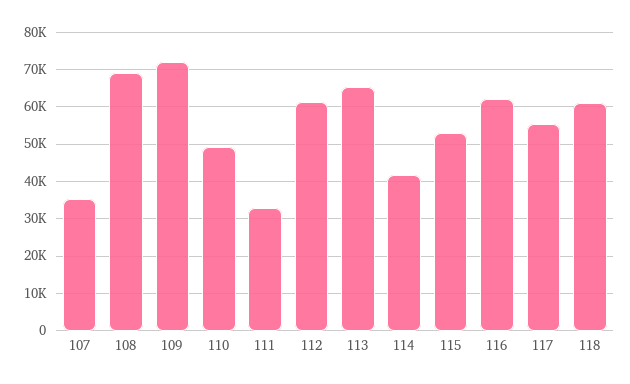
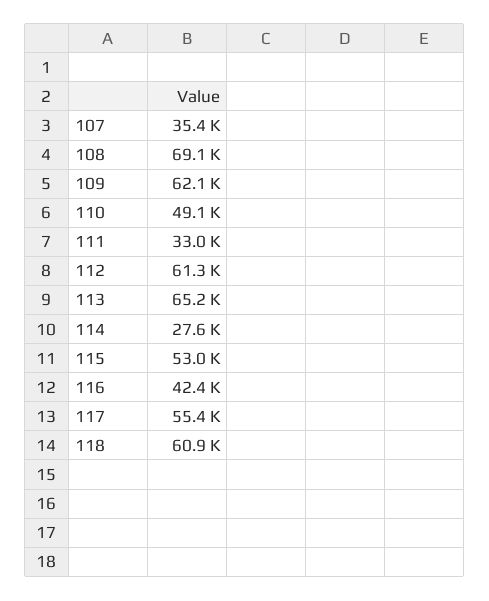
109: 72000 -> 62100
114: 42000 -> 27600
116: 62000 -> 42400

